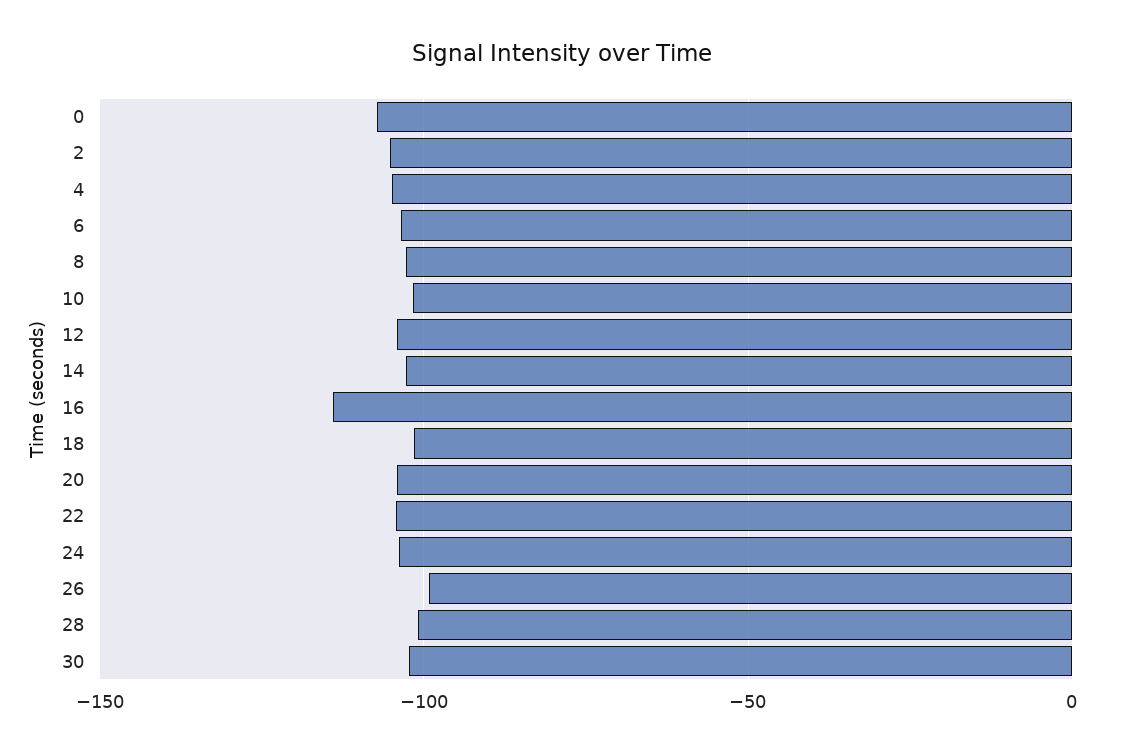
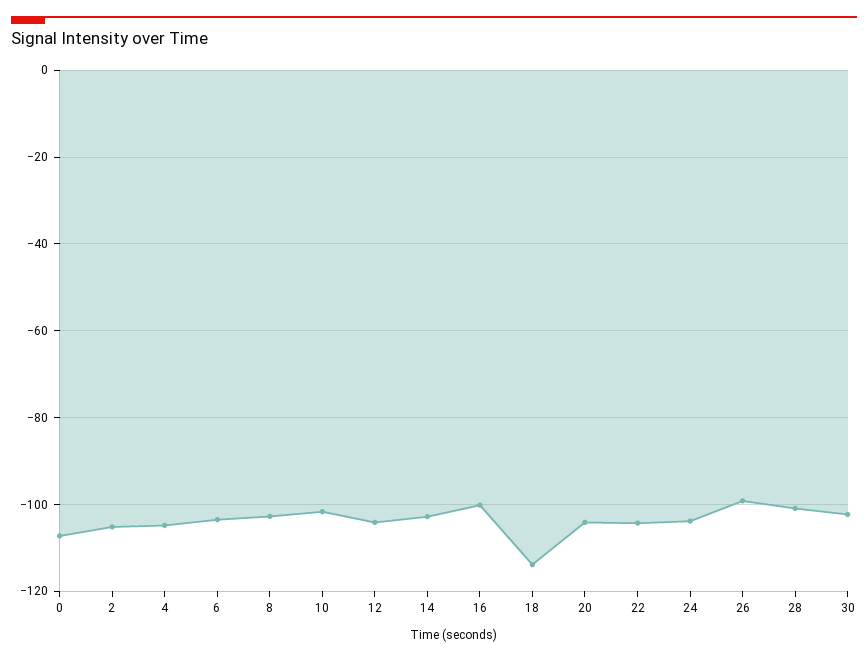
16: -115 -> -100
18: -100 -> -114

